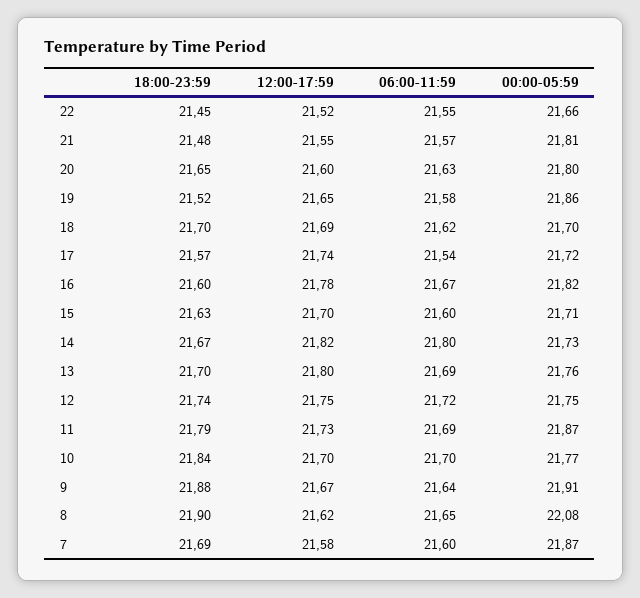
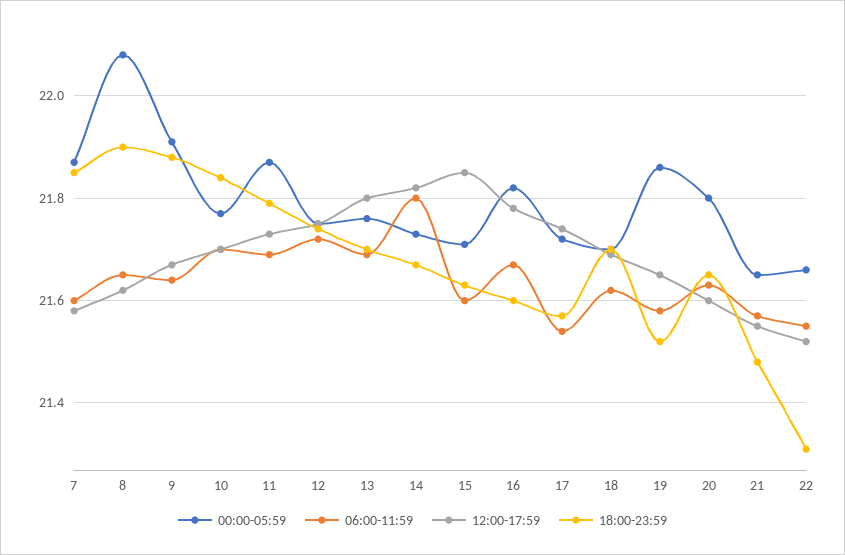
18:00-23:59, 22: 21.45 -> 21.3
00:00-05:59, 21: 21.81 -> 21.65
12:00-17:59, 15: 21.7 -> 21.85
18:00-23:59, 7: 21.69 -> 21.85

